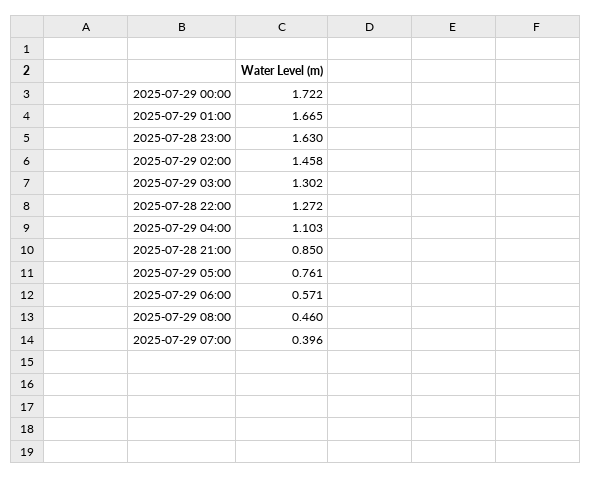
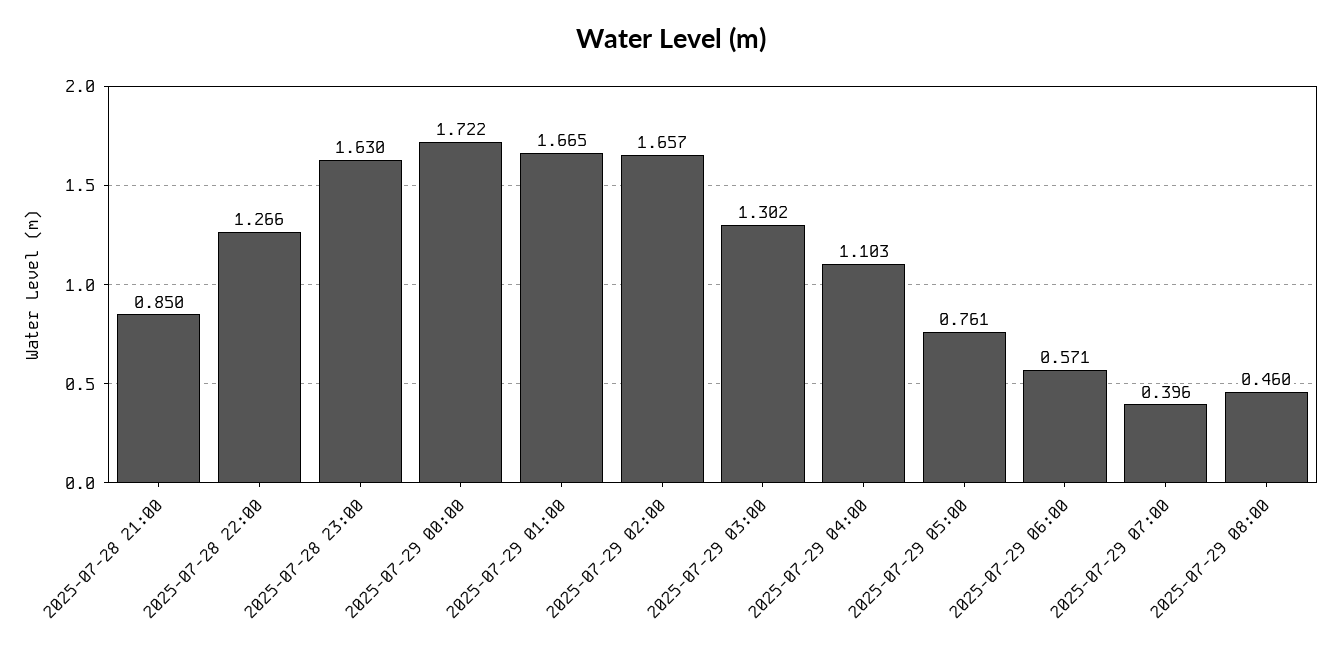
2025-07-29 02:00: 1.458 -> 1.657
2025-07-28 22:00: 1.272 -> 1.266

